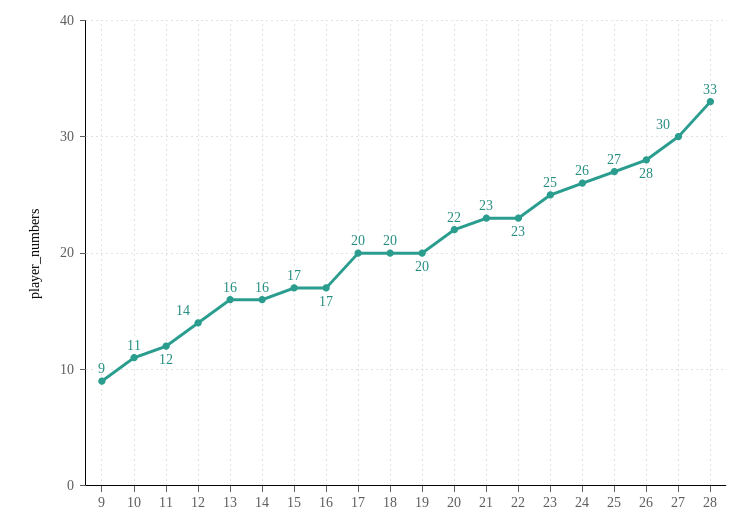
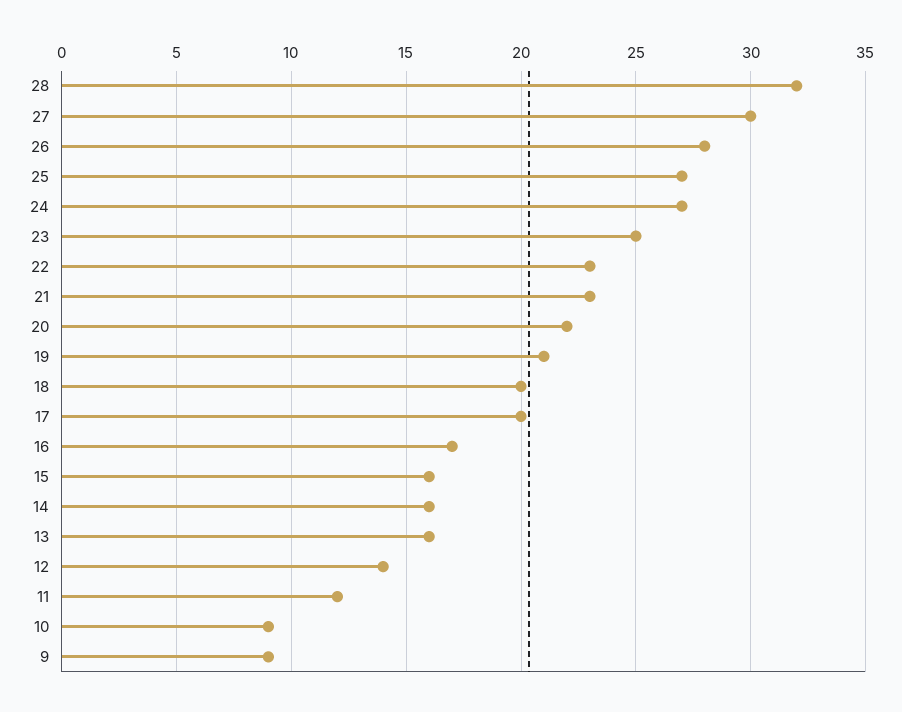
10: 11 -> 9
15: 17 -> 16
19: 20 -> 21
24: 26 -> 27
28: 33 -> 32

